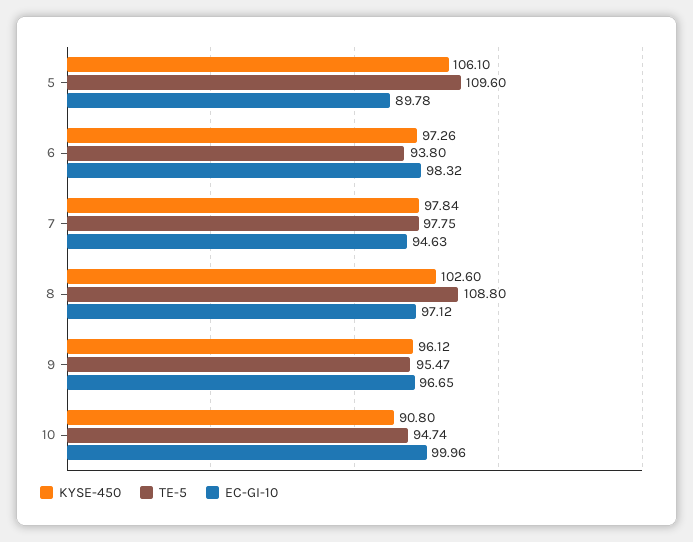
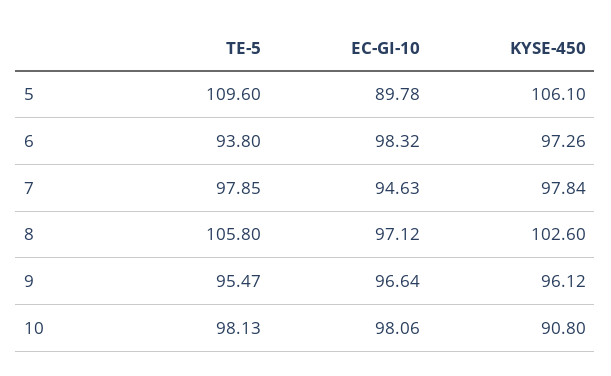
TE-5, 7: 97.75 -> 97.85
TE-5, 8: 108.8 -> 105.8
EC-GI-10, 9: 96.65 -> 96.64
TE-5, 10: 94.74 -> 98.13
EC-GI-10, 10: 99.96 -> 98.06

